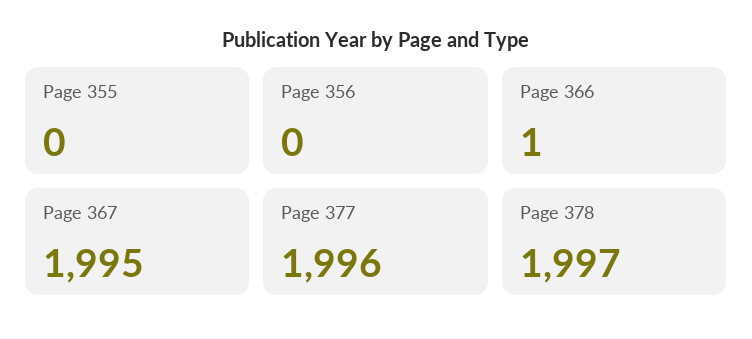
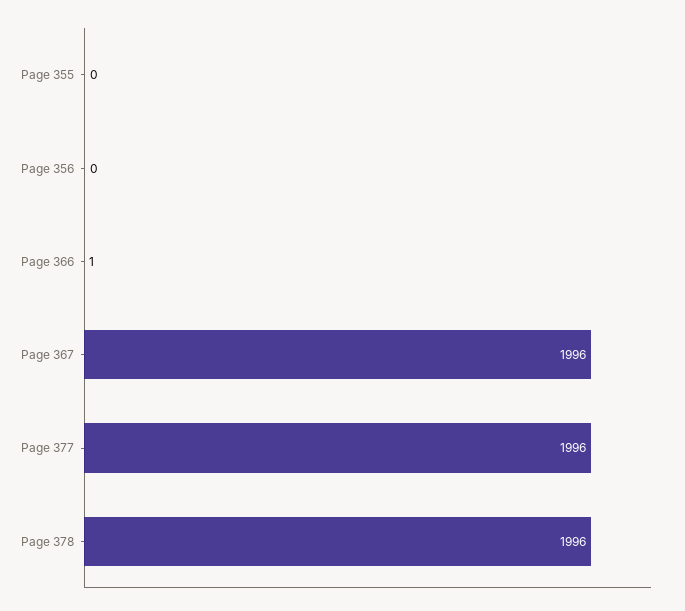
Page 367: 1995 -> 1996
Page 378: 1997 -> 1996

